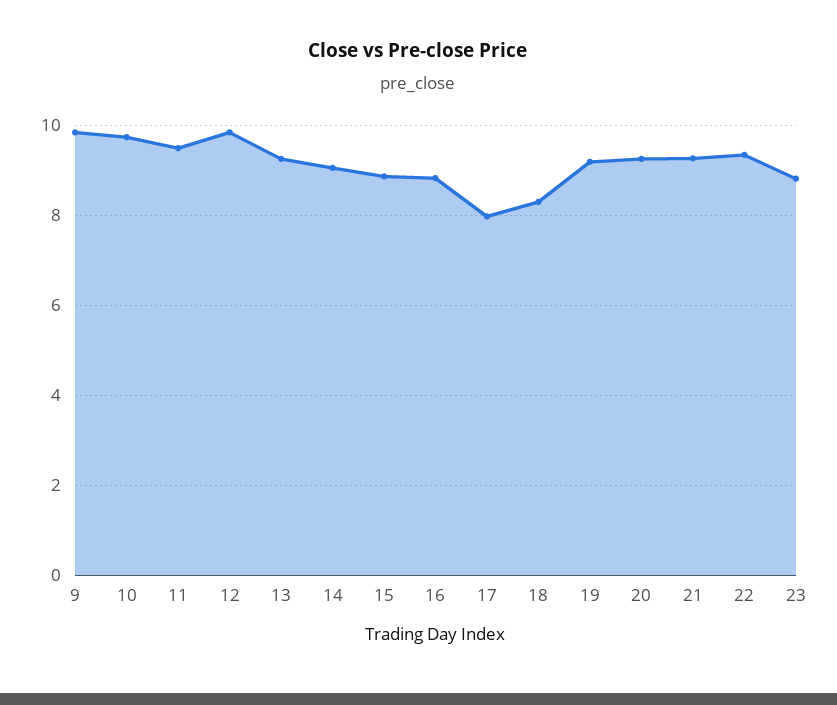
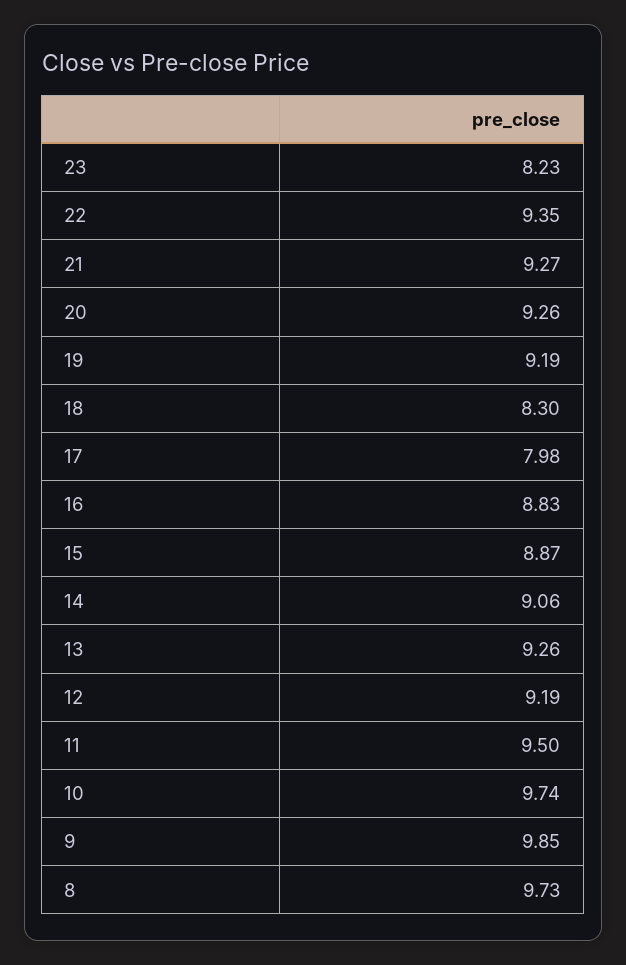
12: 9.8 -> 9.19
23: 8.8 -> 8.23
8: none -> 9.73

